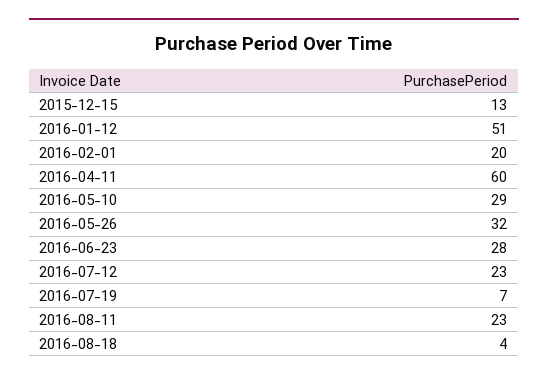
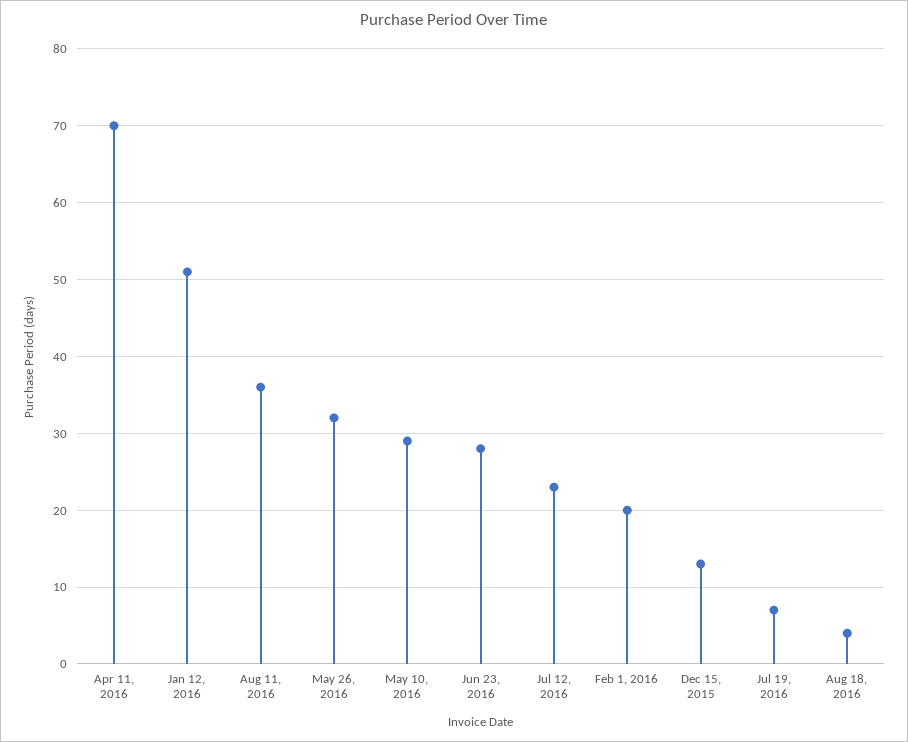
2016-04-11: 60 -> 70
2016-08-11: 23 -> 36

